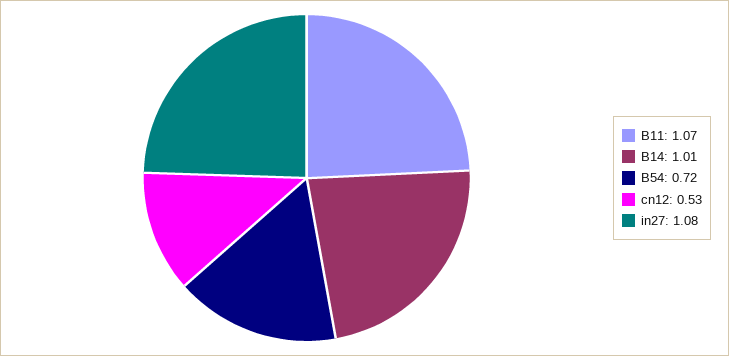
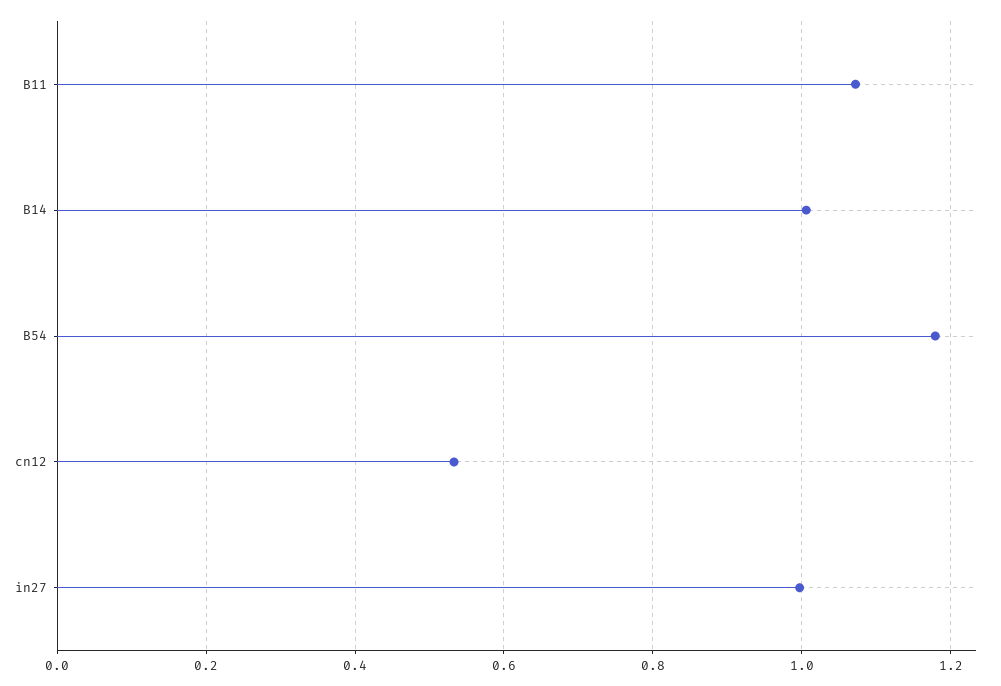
B54: 0.72 -> 1.18
in27: 1.08 -> 1

